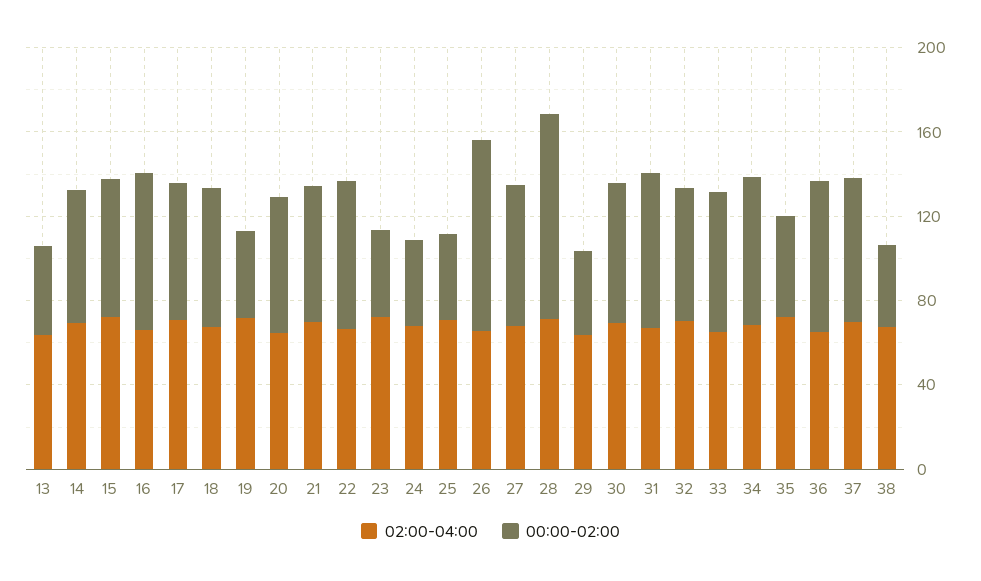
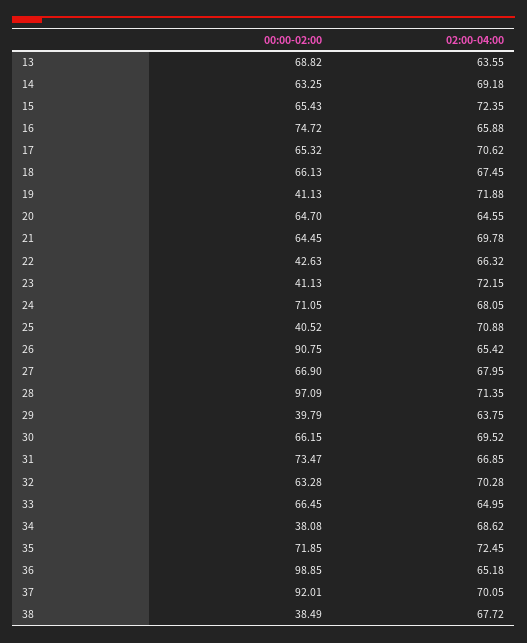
00:00-02:00, 13: 40 -> 68.82
00:00-02:00, 22: 70 -> 42.63
00:00-02:00, 24: 40 -> 71.05
00:00-02:00, 34: 70 -> 38.08
00:00-02:00, 35: 50 -> 71.85
00:00-02:00, 36: 70 -> 98.85
00:00-02:00, 37: 70 -> 92.01

